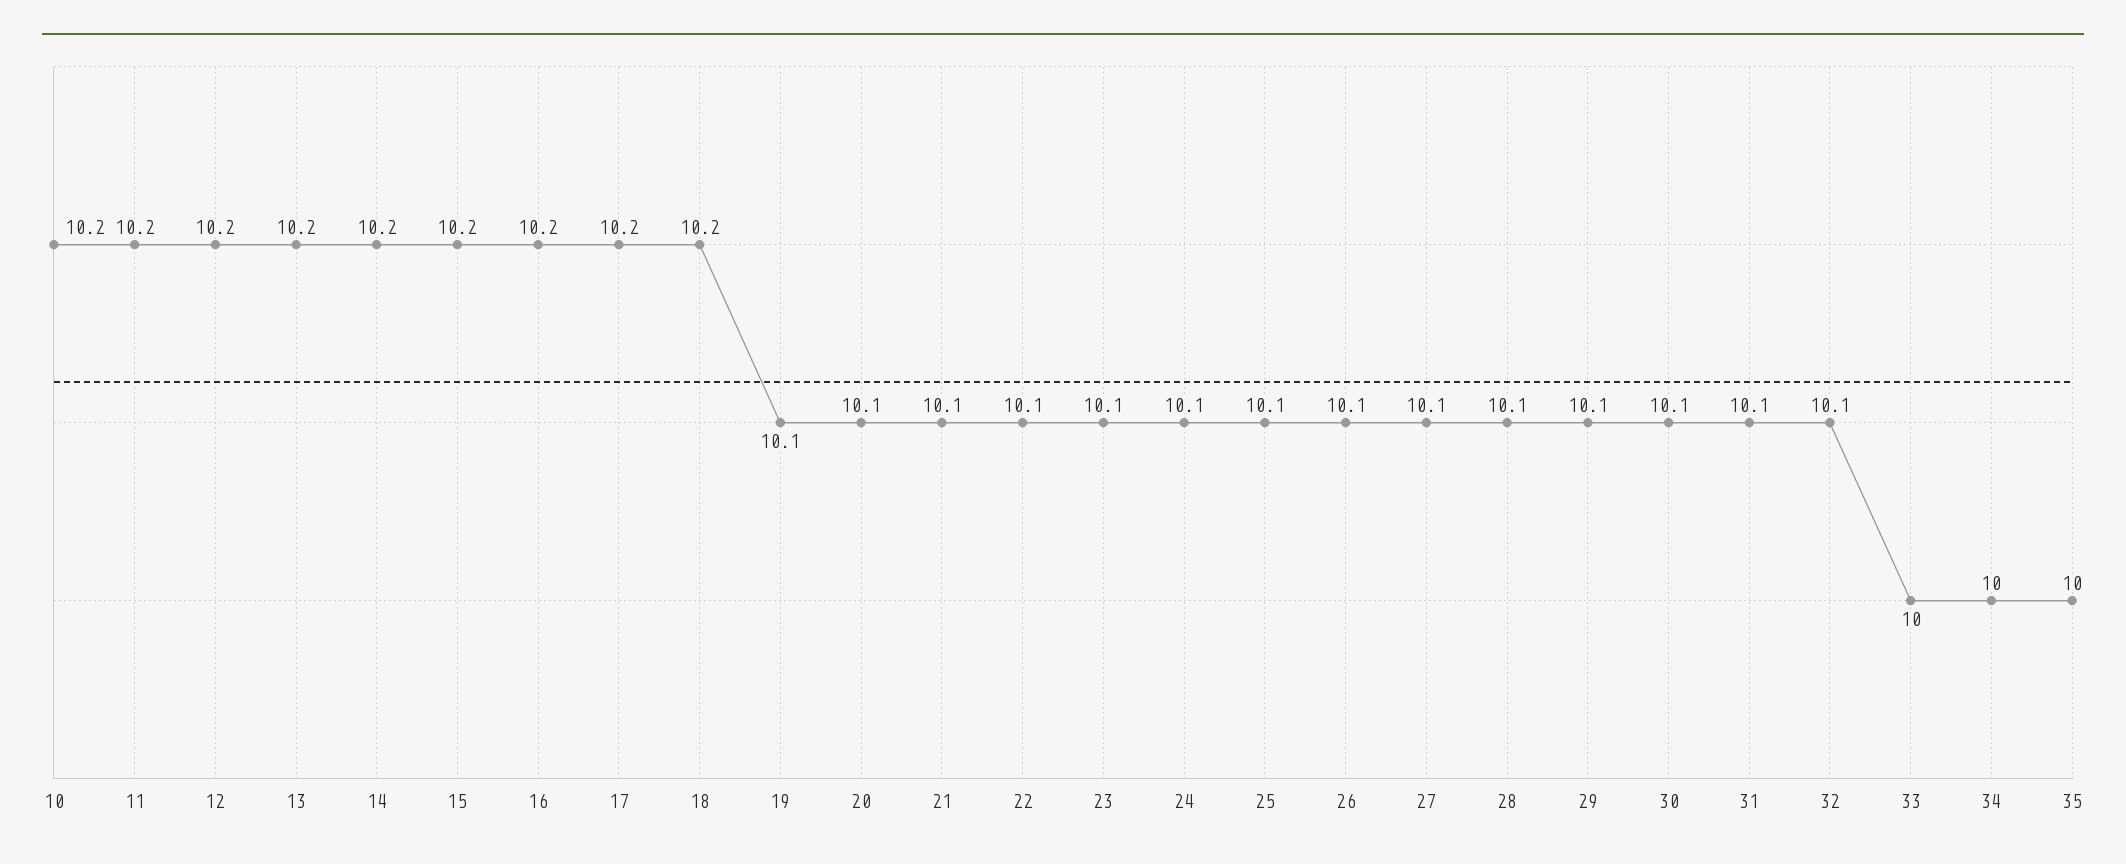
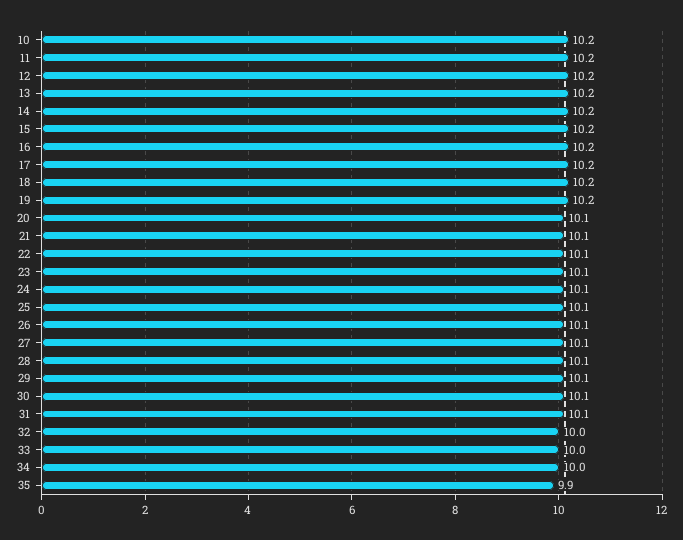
19: 10.1 -> 10.2
32: 10.1 -> 10
35: 10 -> 9.9

